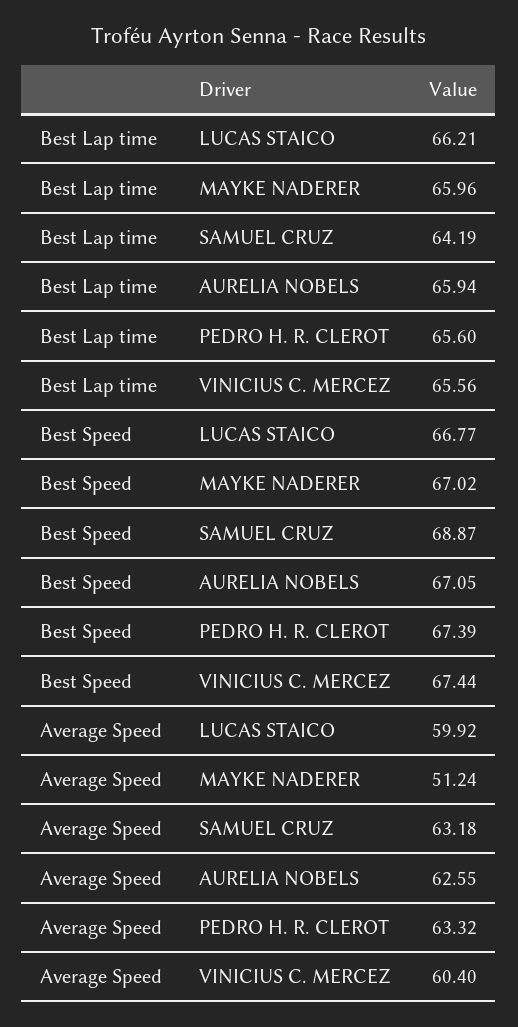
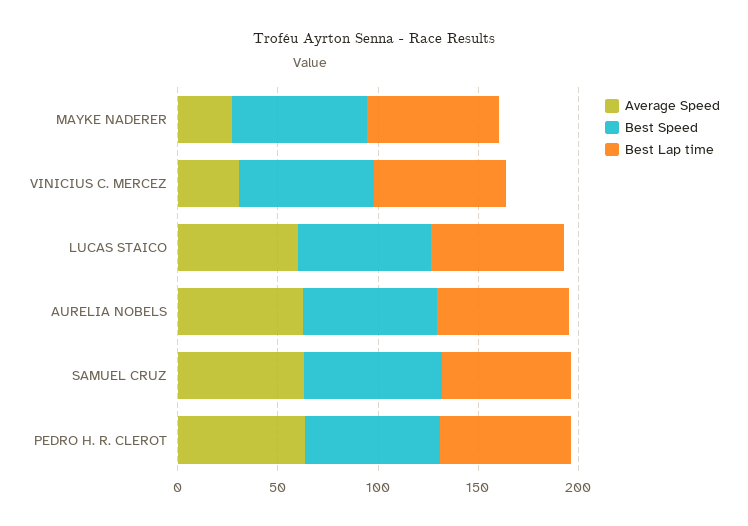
Average Speed, MAYKE NADERER: 51.24 -> 30
Average Speed, VINICIUS C. MERCEZ: 60.4 -> 30

